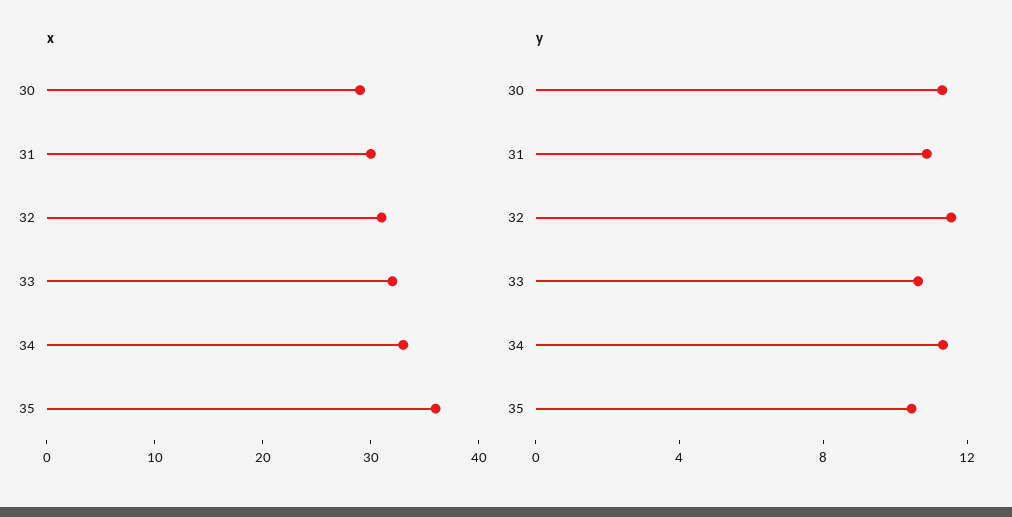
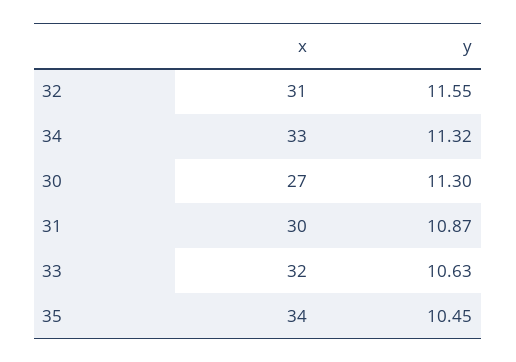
x, 30: 29 -> 27
x, 35: 36 -> 34

